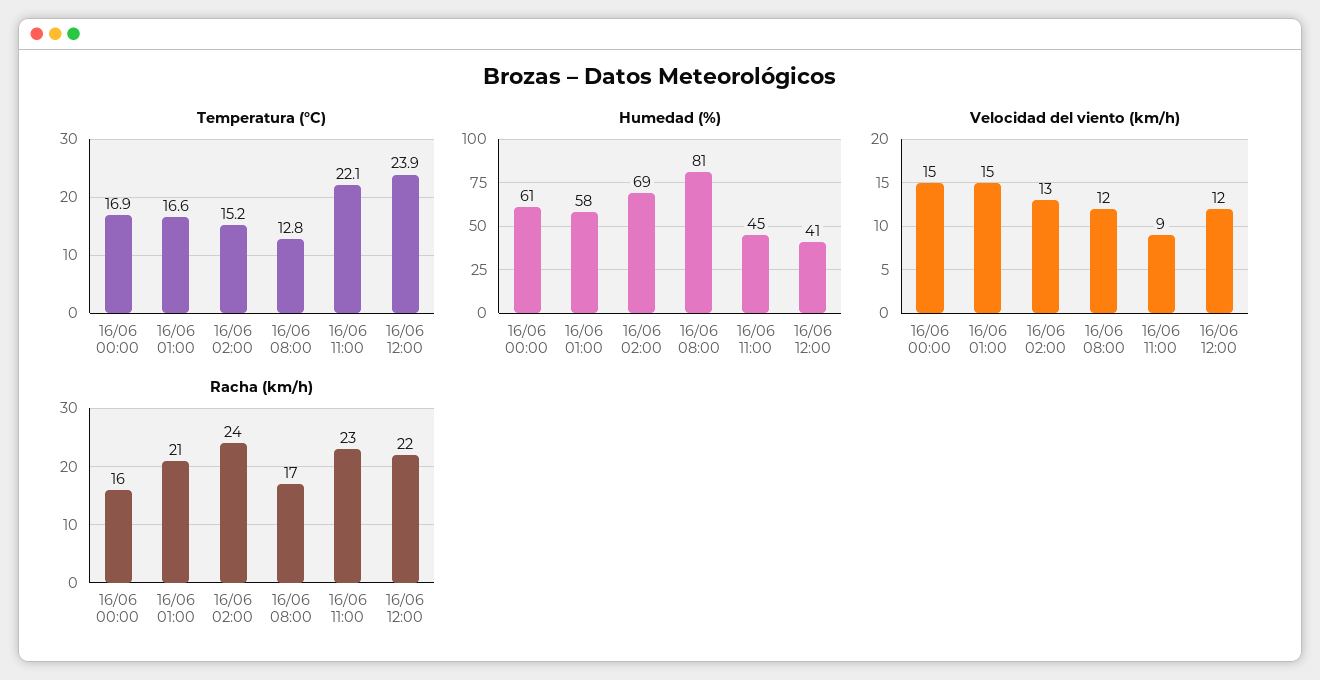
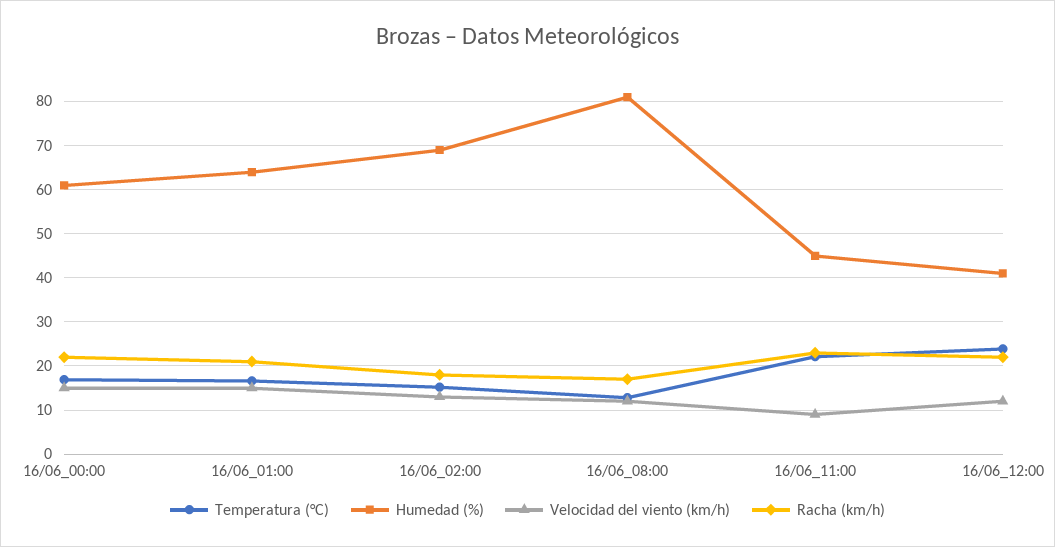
Humedad (%), 16/06 01:00: 58 -> 64
Racha (km/h), 16/06 00:00: 16 -> 22
Racha (km/h), 16/06 02:00: 24 -> 18

